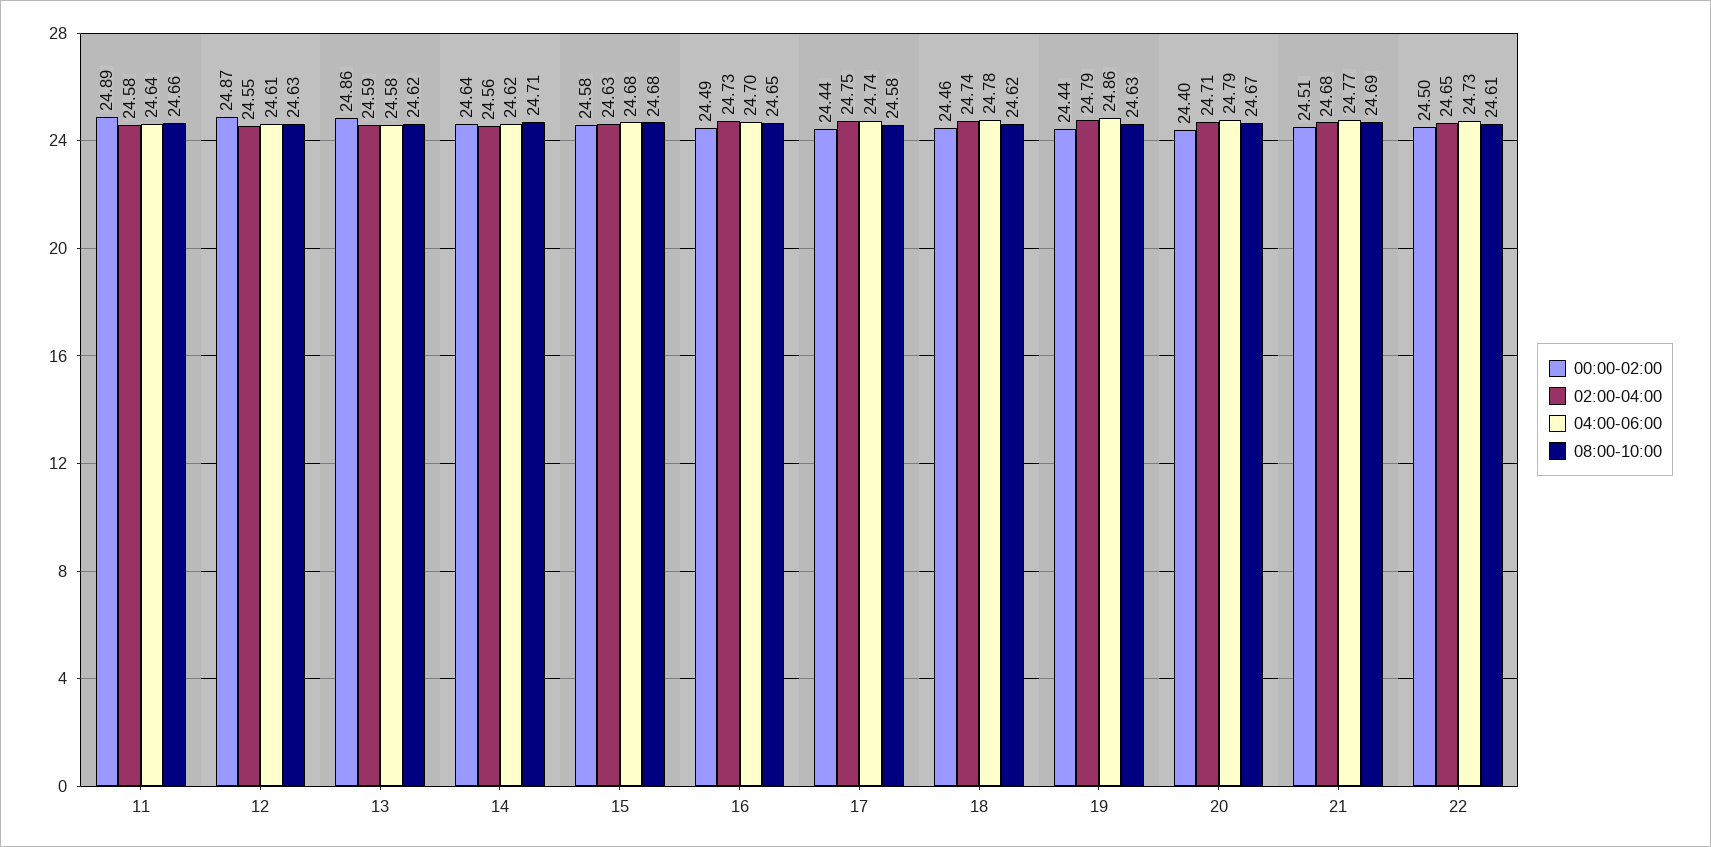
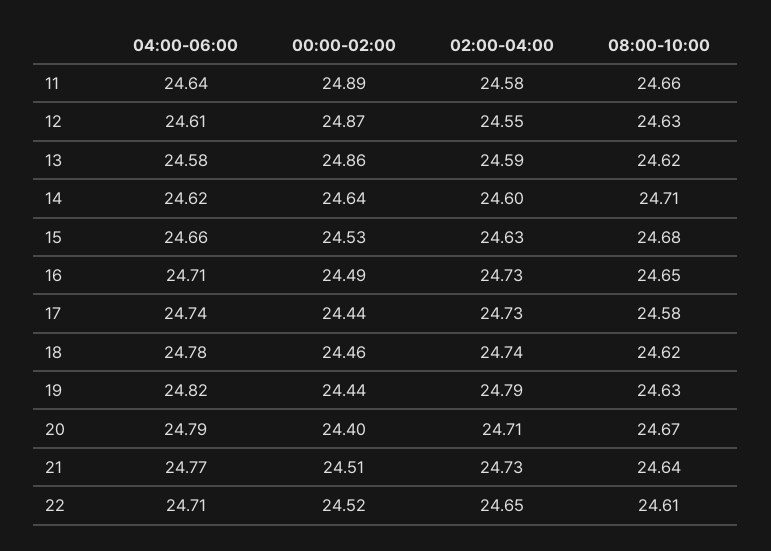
02:00-04:00, 14: 24.56 -> 24.6
00:00-02:00, 15: 24.58 -> 24.53
04:00-06:00, 15: 24.68 -> 24.66
04:00-06:00, 16: 24.7 -> 24.71
02:00-04:00, 17: 24.75 -> 24.73
04:00-06:00, 19: 24.86 -> 24.82
02:00-04:00, 21: 24.68 -> 24.73
08:00-10:00, 21: 24.69 -> 24.64
00:00-02:00, 22: 24.5 -> 24.52
04:00-06:00, 22: 24.73 -> 24.71

